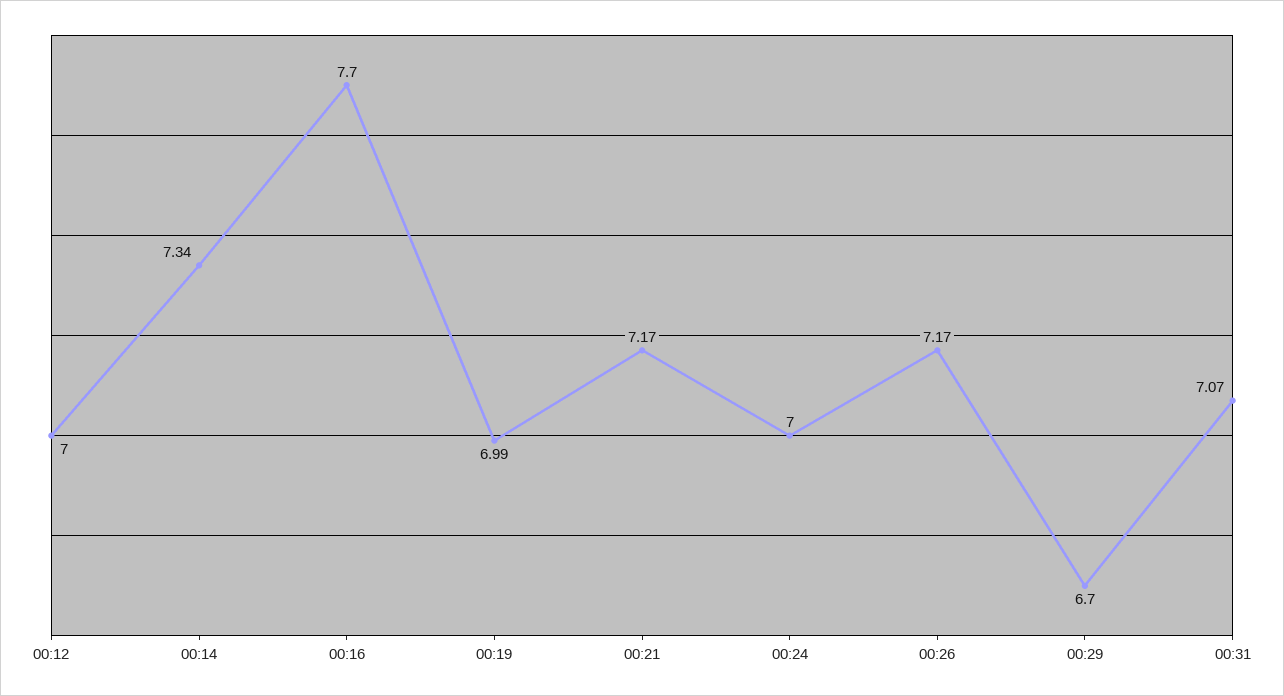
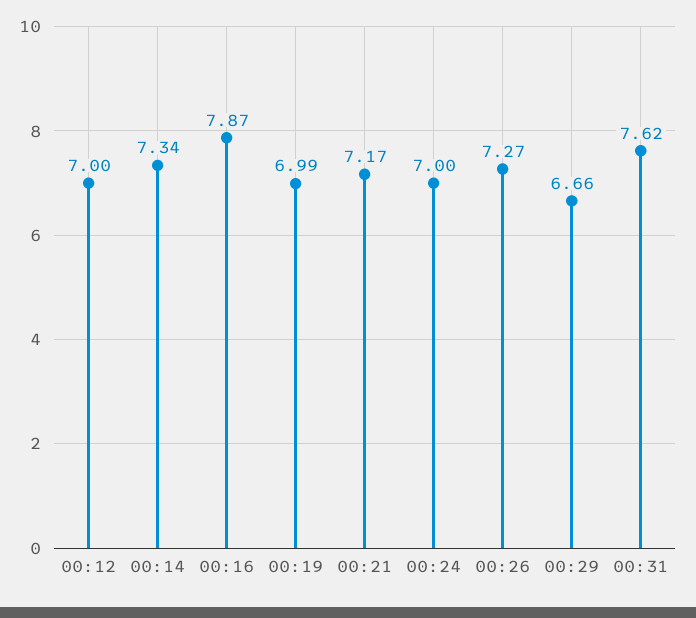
00:16: 7.7 -> 7.87
00:26: 7.17 -> 7.27
00:29: 6.7 -> 6.66
00:31: 7.07 -> 7.62

